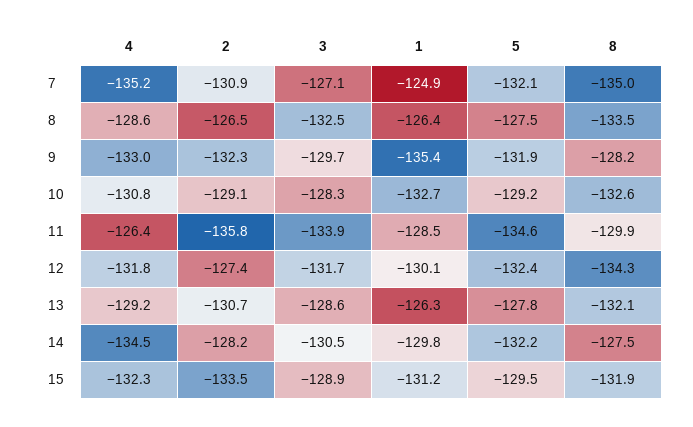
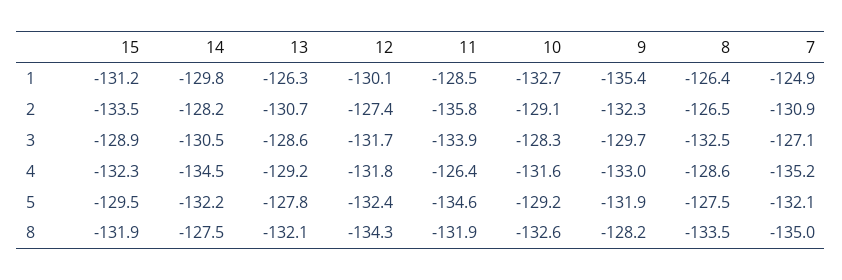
4, 10: -130.8 -> -131.6
8, 11: -129.9 -> -131.9

